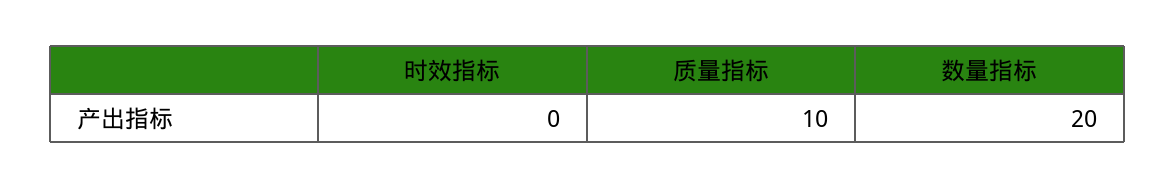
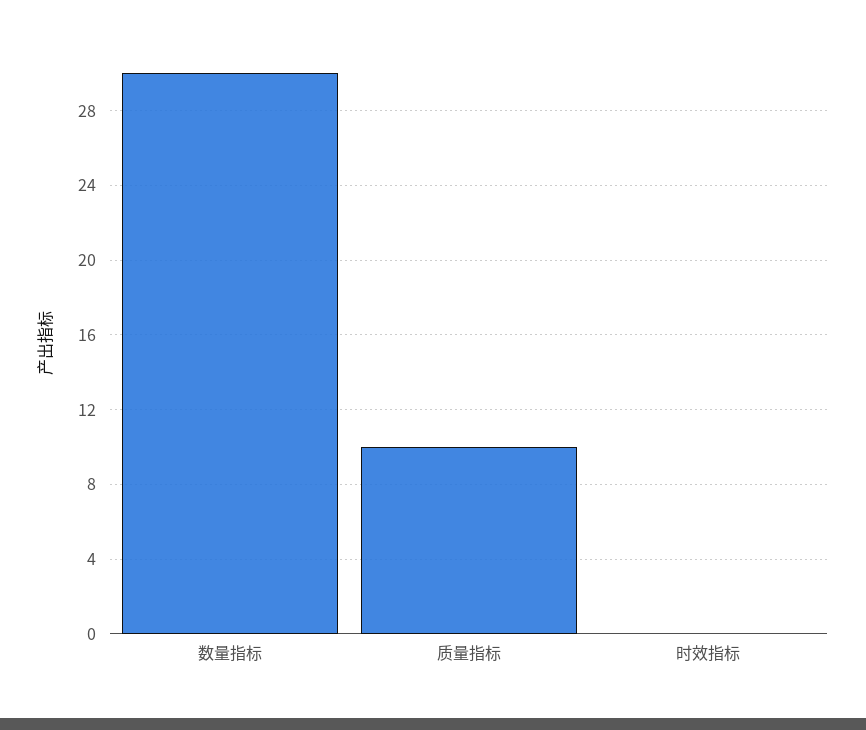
数量指标: 20 -> 30

